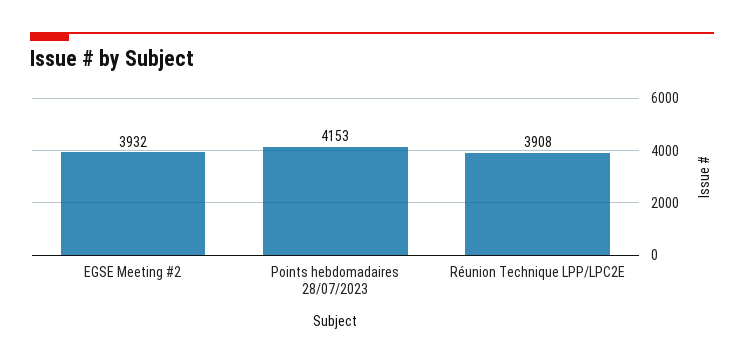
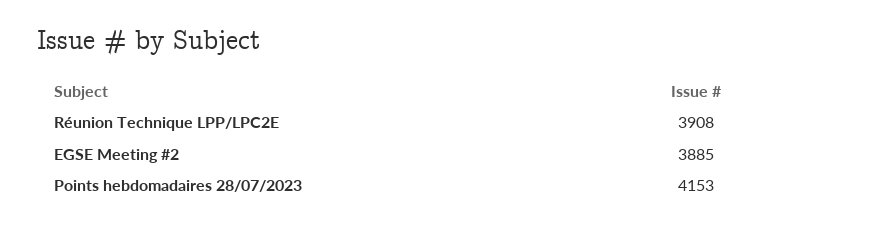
EGSE Meeting #2: 3932 -> 3885

